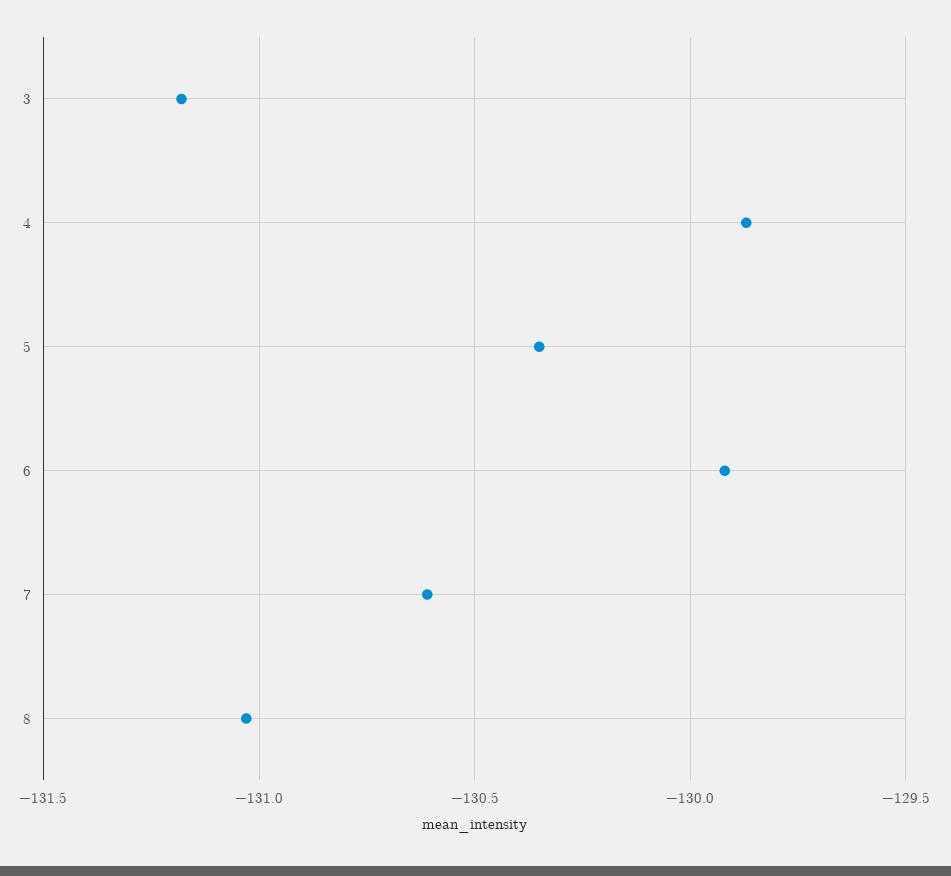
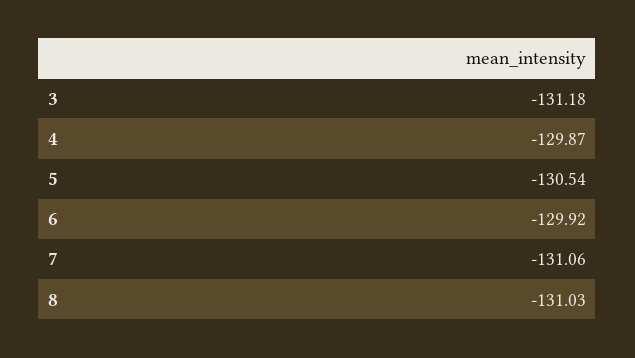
5: -130.35 -> -130.54
7: -130.6 -> -131.06

